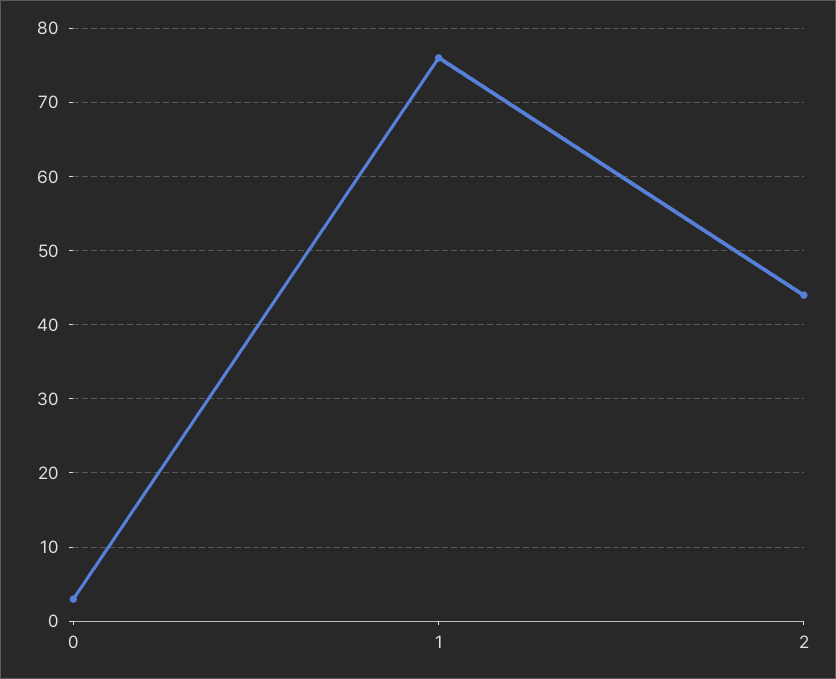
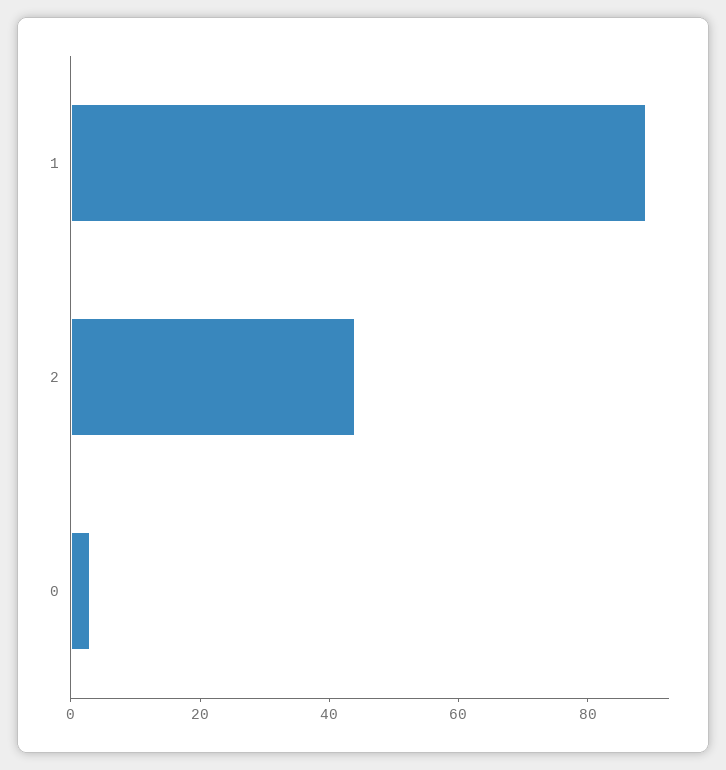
1: 76 -> 90

